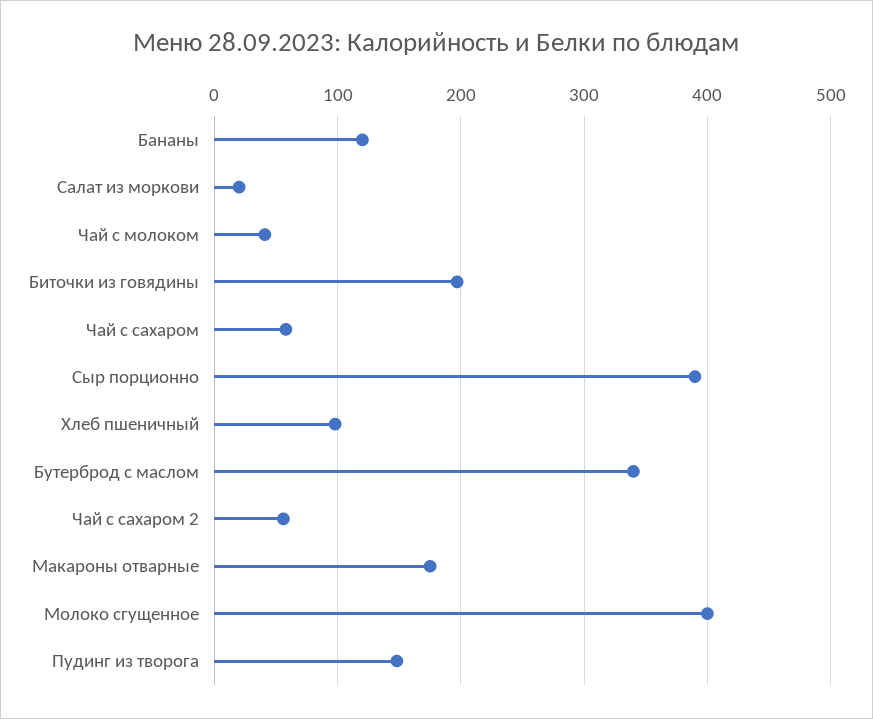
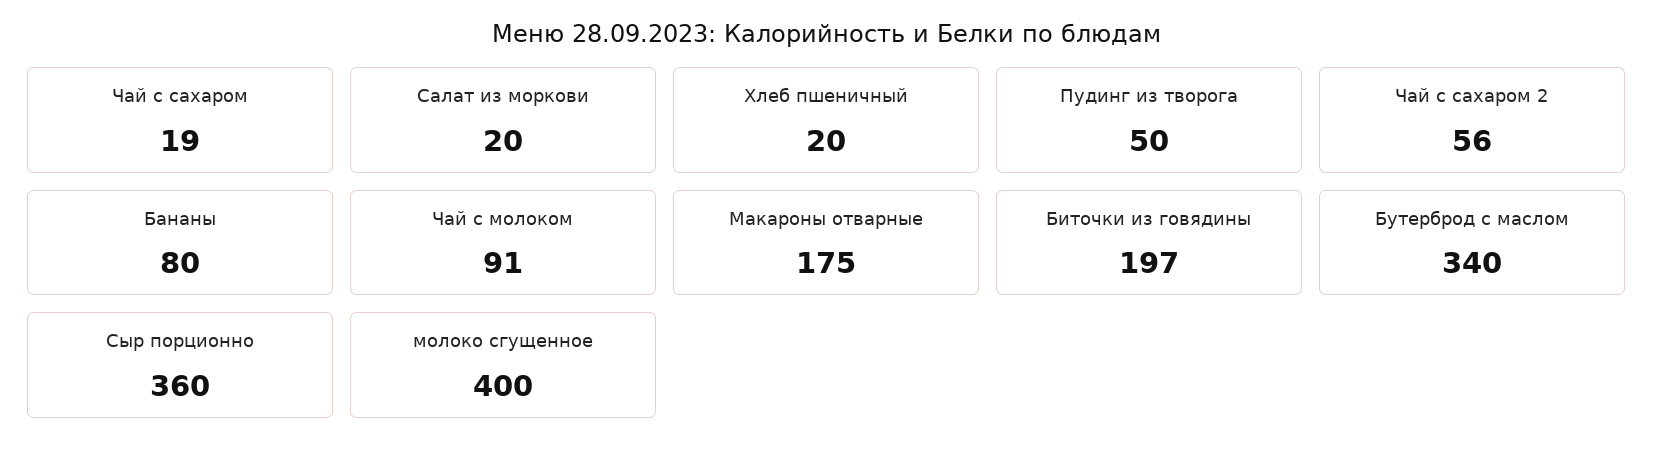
Бананы: 120 -> 80
Чай с молоком: 40 -> 91
Чай с сахаром: 60 -> 19
Сыр порционно: 390 -> 360
Хлеб пшеничный: 100 -> 20
Пудинг из творога: 150 -> 50

